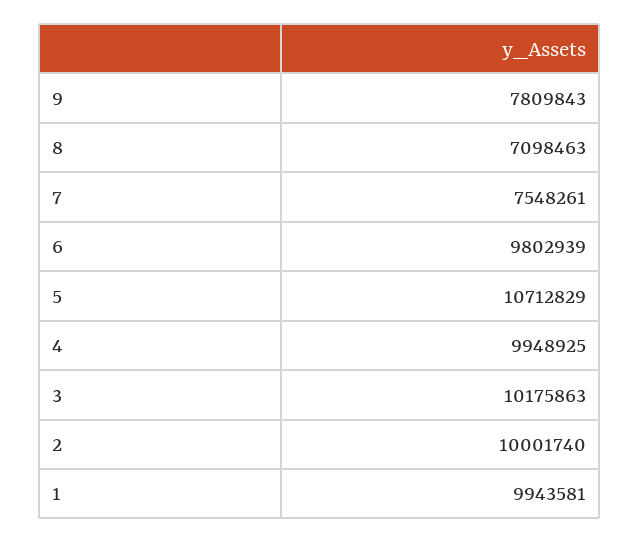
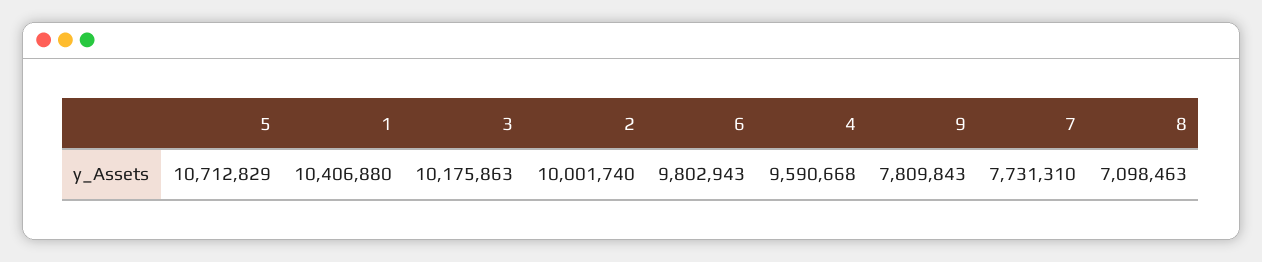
7: 7548261 -> 7731310
6: 9802939 -> 9802943
4: 9948925 -> 9590668
1: 9943581 -> 10406880

